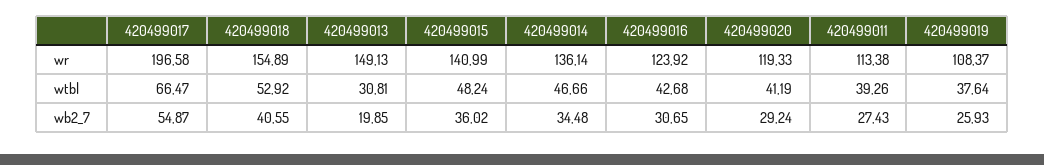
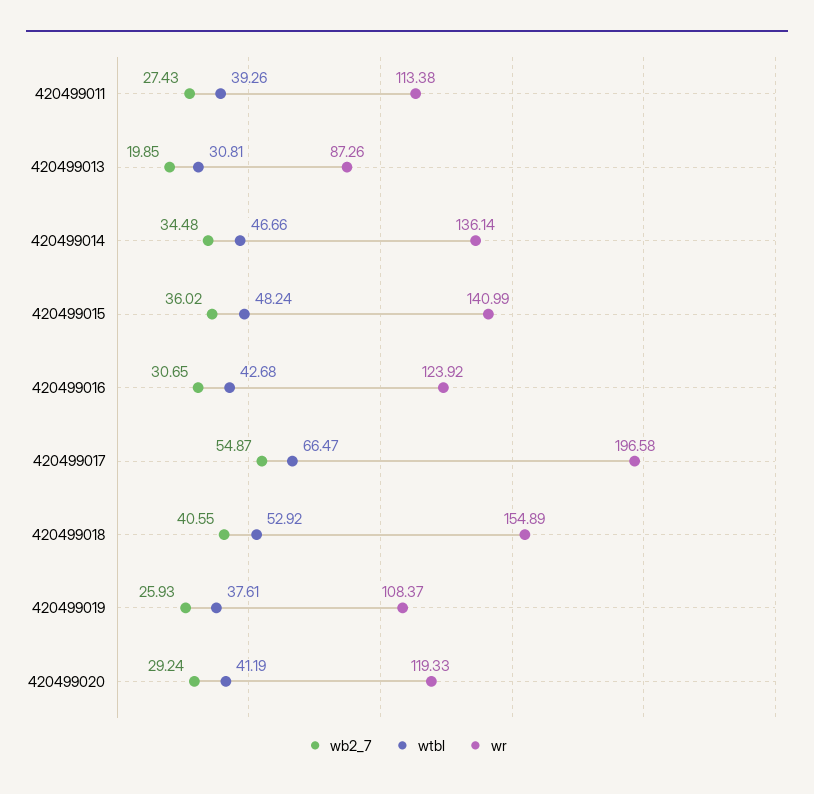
wr, 420499013: 149.13 -> 87.26
wtbl, 420499019: 37.64 -> 37.61

